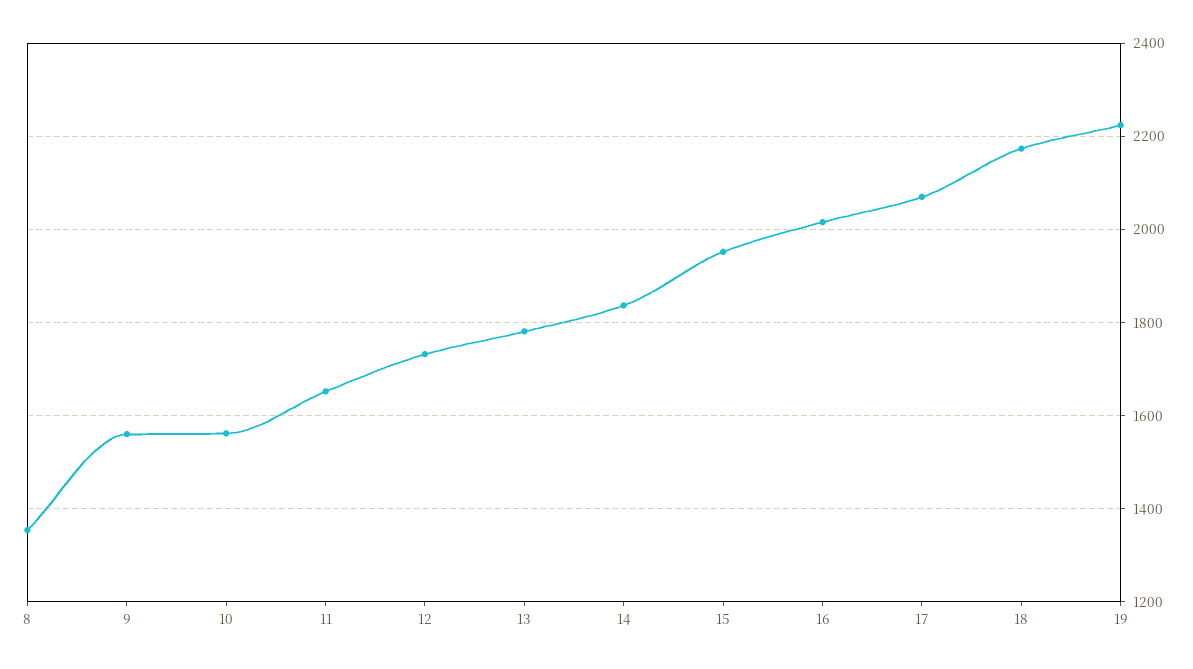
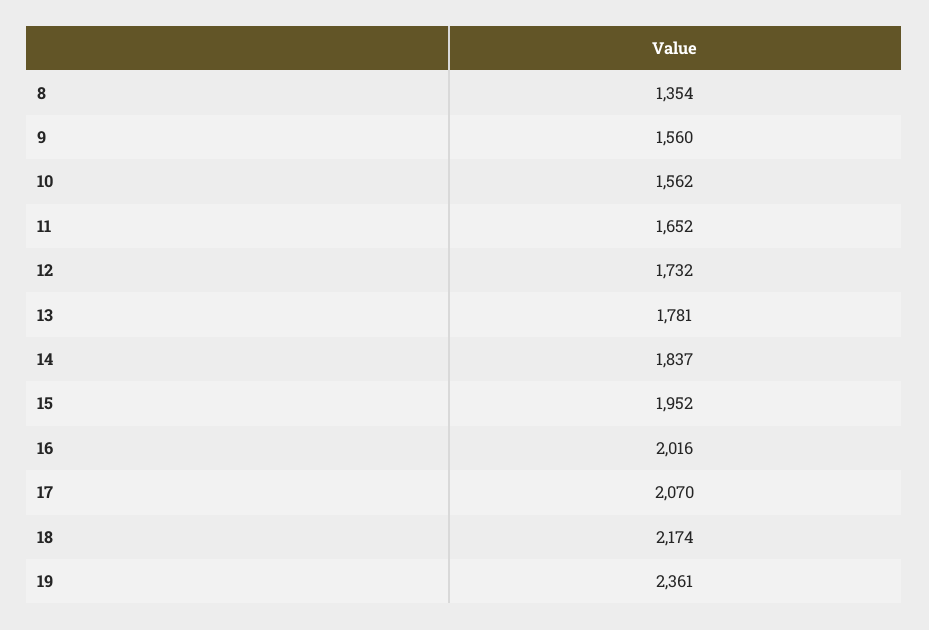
19: 2220 -> 2361

